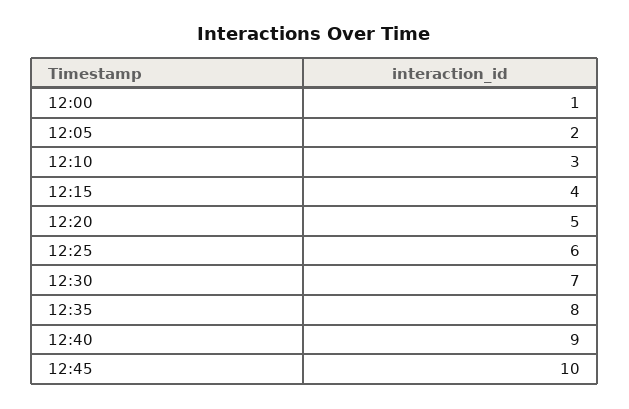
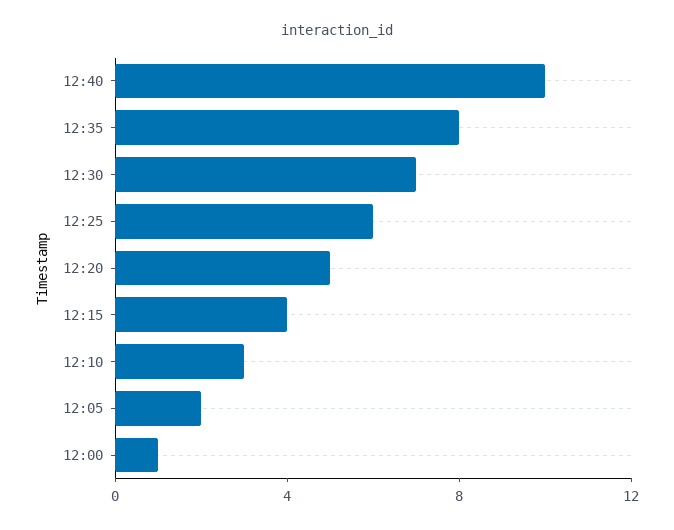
12:40: 9 -> 10
12:45: 10 -> none

